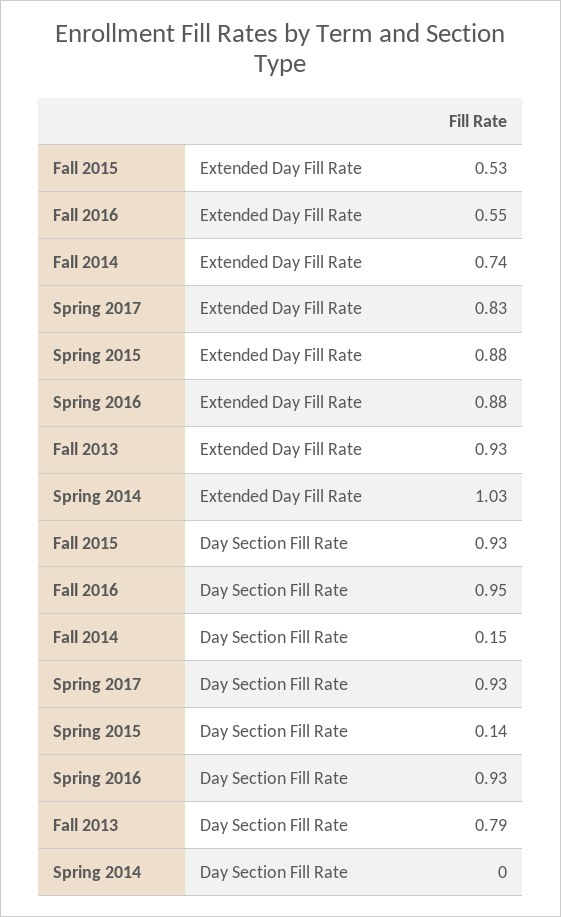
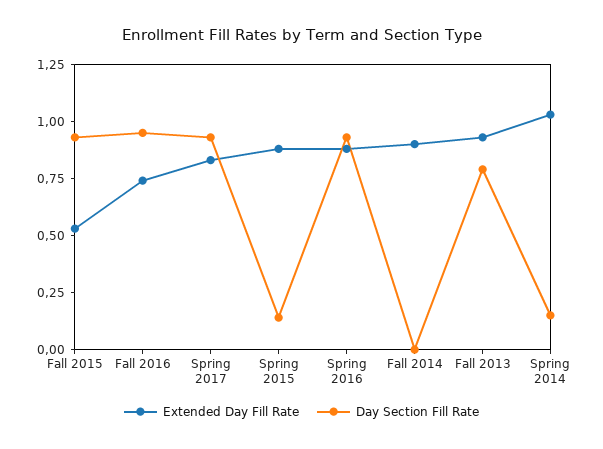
Extended Day Fill Rate, Fall 2016: 0.55 -> 0.75
Extended Day Fill Rate, Fall 2014: 0.74 -> 0.9
Day Section Fill Rate, Fall 2014: 0.15 -> 0
Day Section Fill Rate, Spring 2014: 0 -> 0.15

